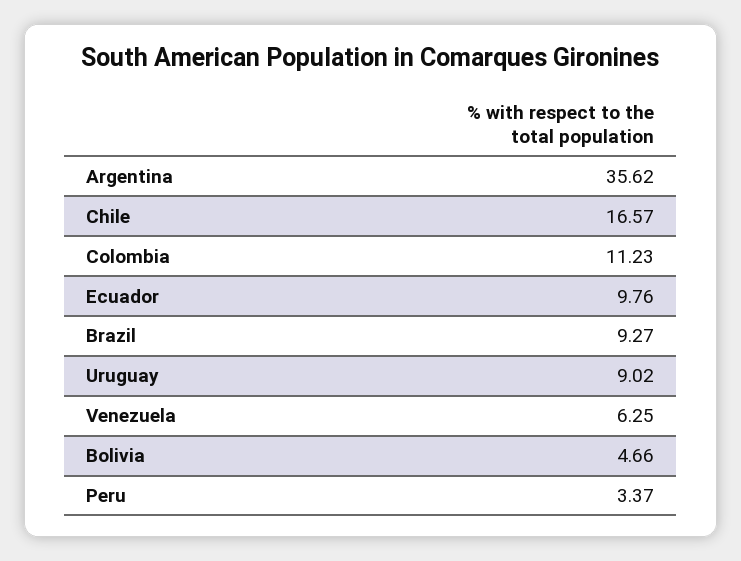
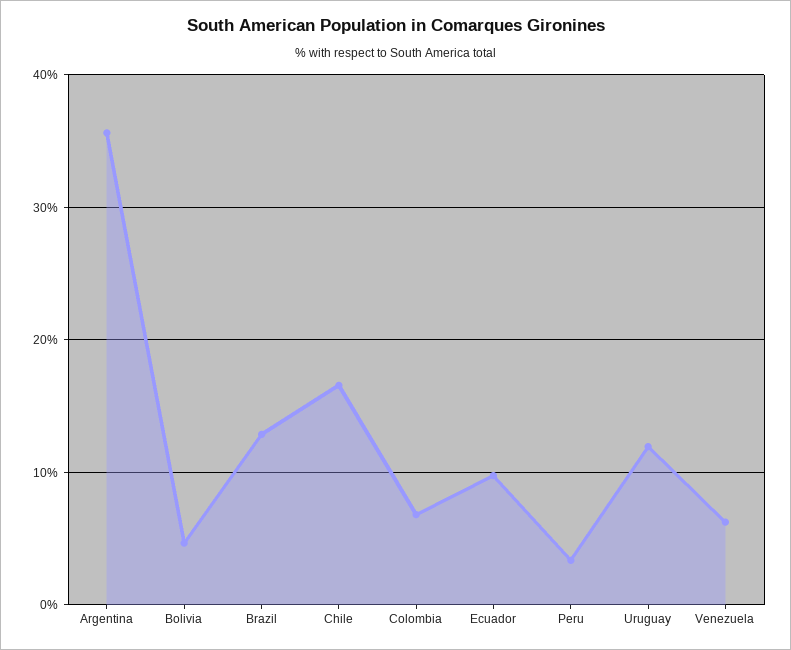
Colombia: 11.23 -> 7
Brazil: 9.27 -> 13
Uruguay: 9.02 -> 12

